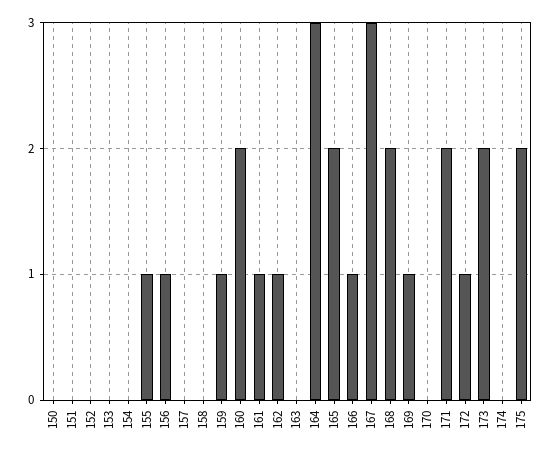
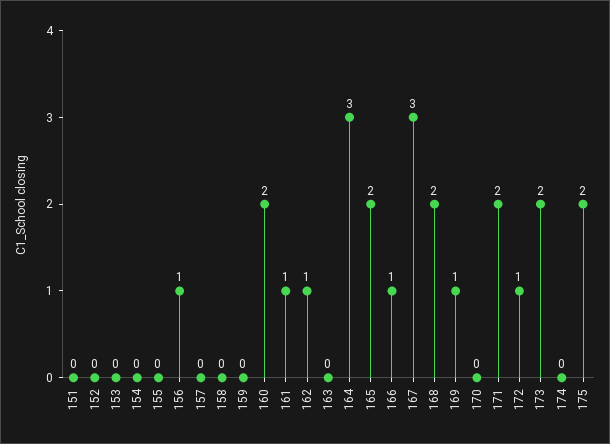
150: 0 -> none
155: 1 -> 0
159: 1 -> 0

